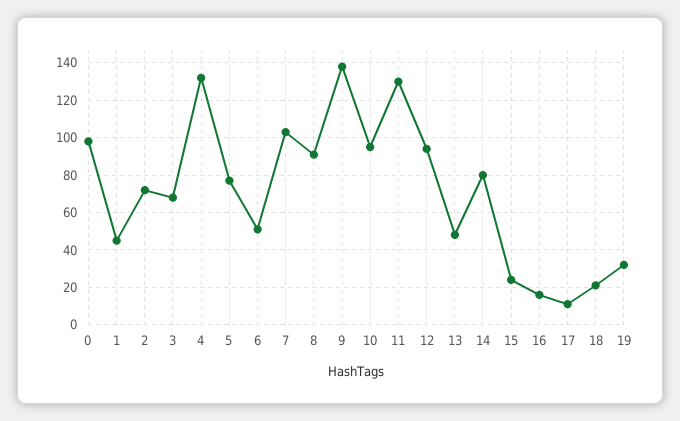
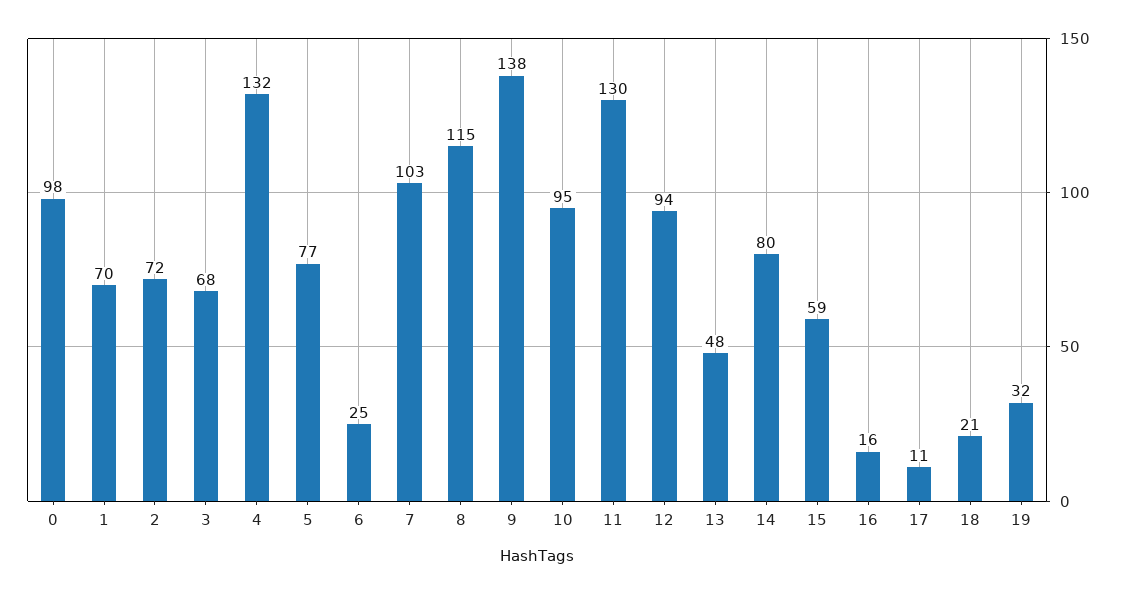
1: 45 -> 70
6: 50 -> 25
8: 90 -> 115
15: 25 -> 59

